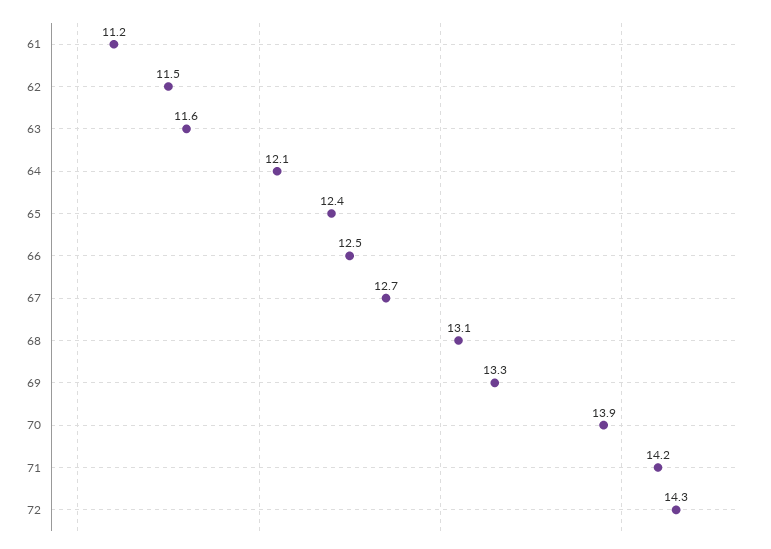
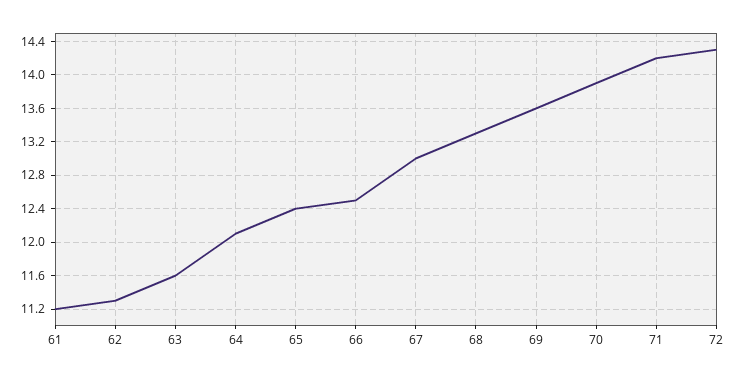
62: 11.5 -> 11.3
67: 12.7 -> 13
68: 13.1 -> 13.3
69: 13.3 -> 13.6

